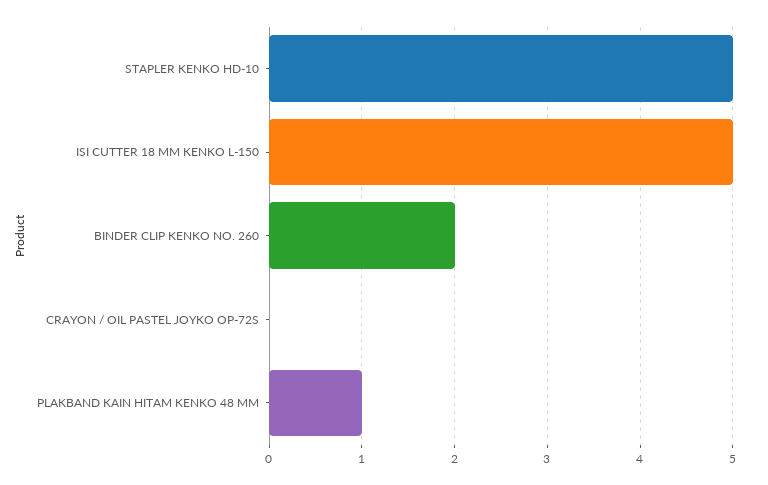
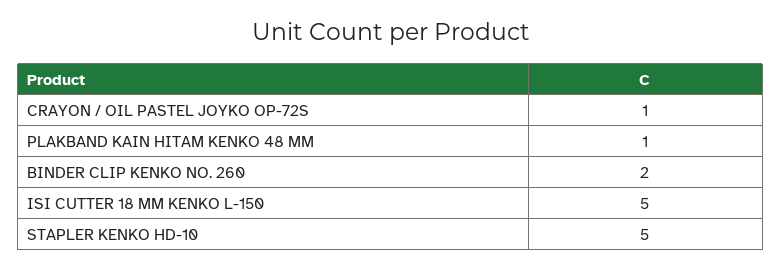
CRAYON / OIL PASTEL JOYKO OP-72S: 0 -> 1

